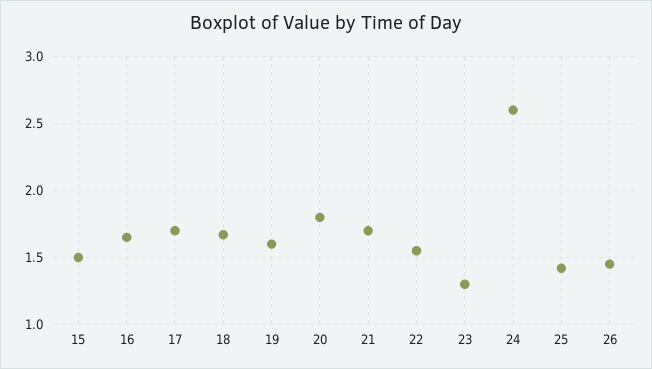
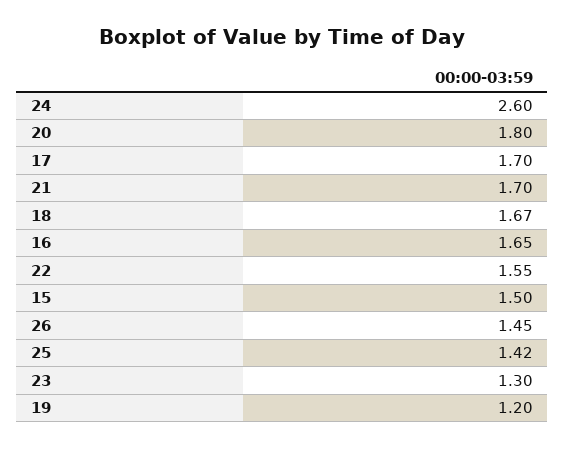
19: 1.6 -> 1.2

